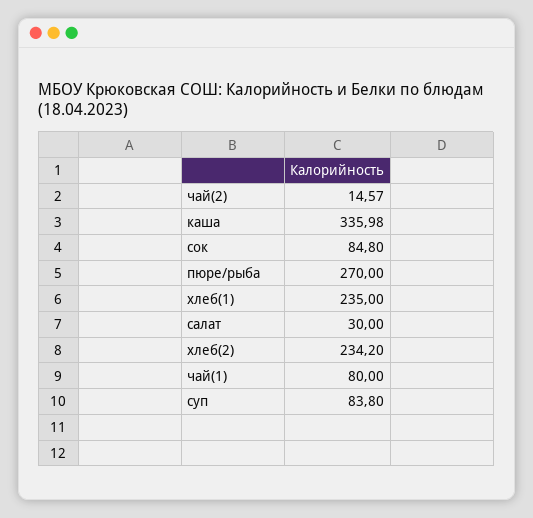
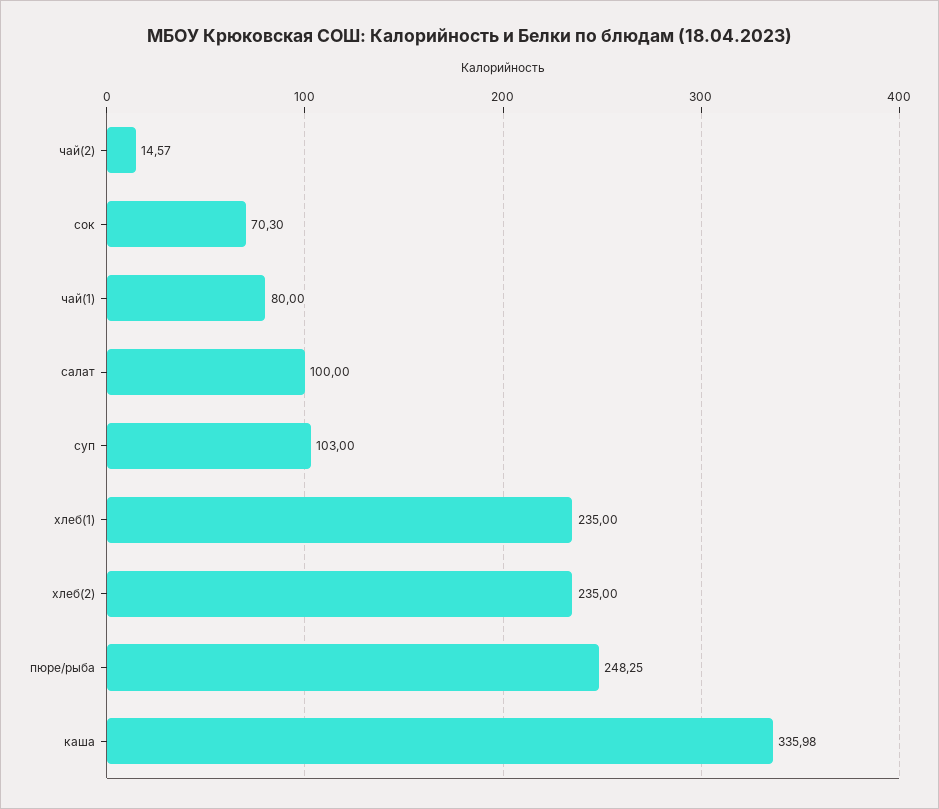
сок: 84.8 -> 70.3
пюре/рыба: 270 -> 248.25
салат: 30 -> 100
хлеб(2): 234.2 -> 235
суп: 83.8 -> 103

